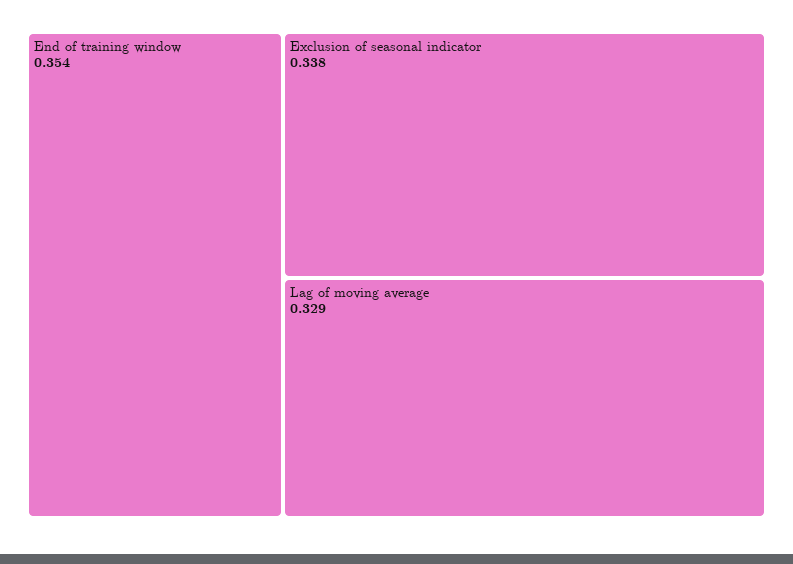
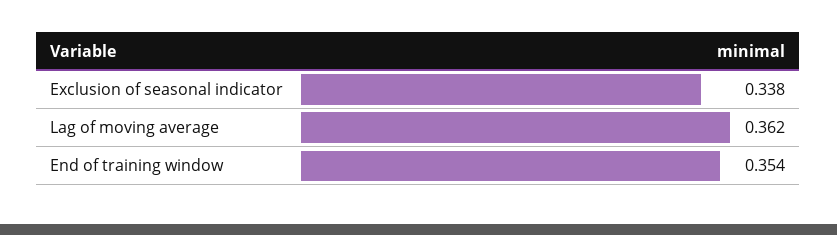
Lag of moving average: 0.329 -> 0.362

